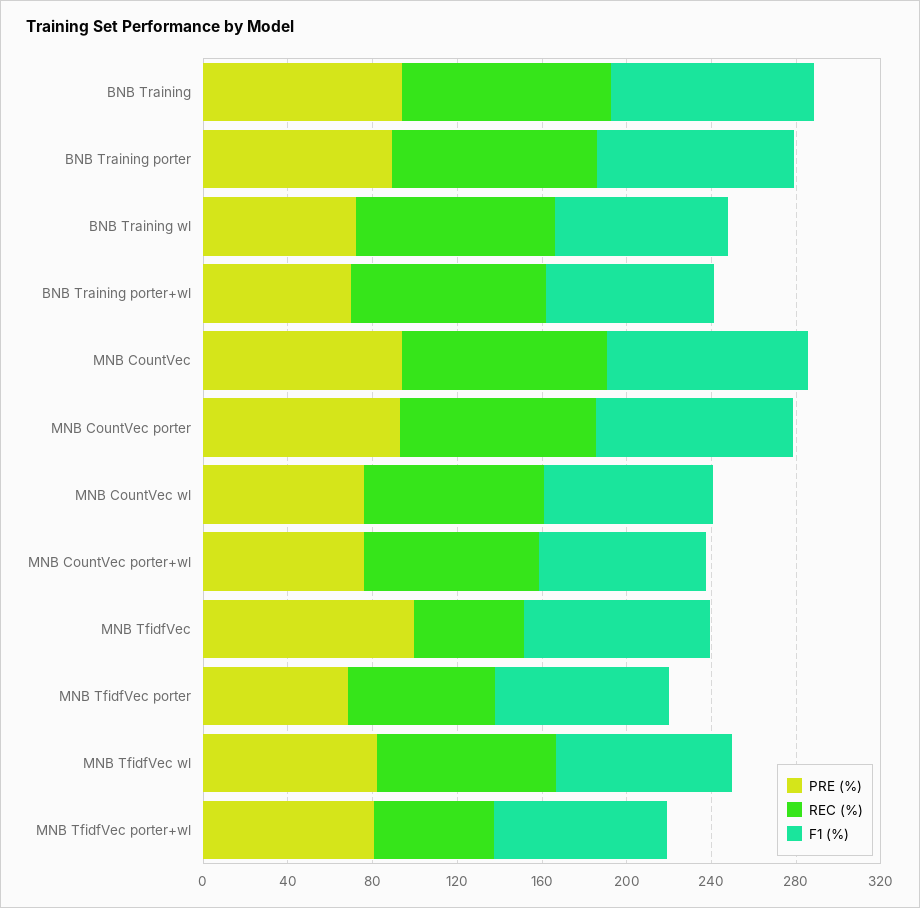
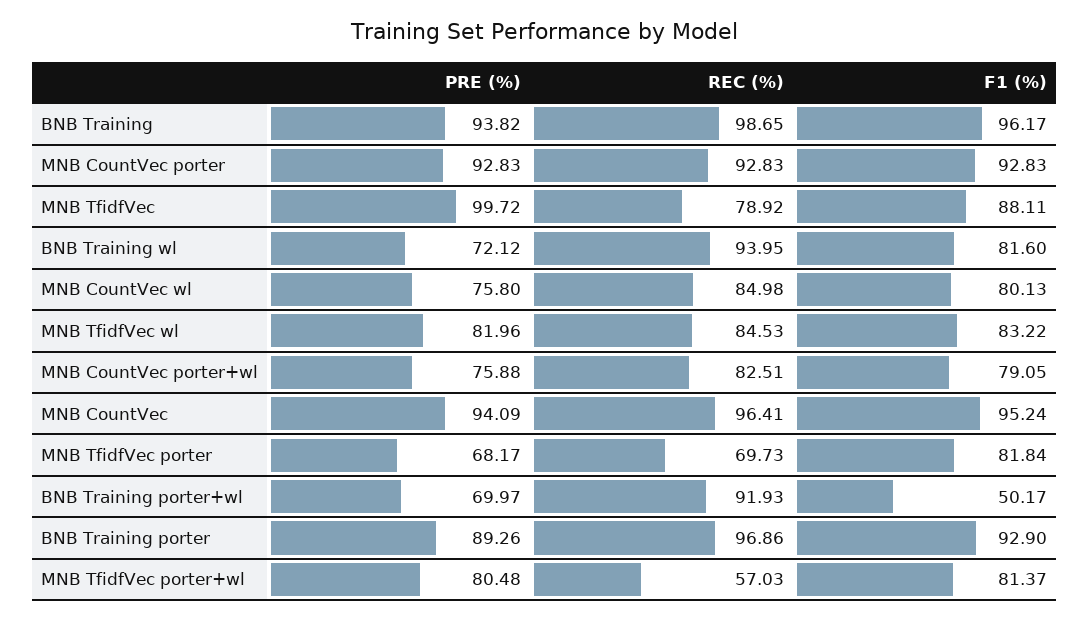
F1 (%), BNB Training porter+wl: 80 -> 50.17
REC (%), MNB TfidfVec: 50 -> 78.92

